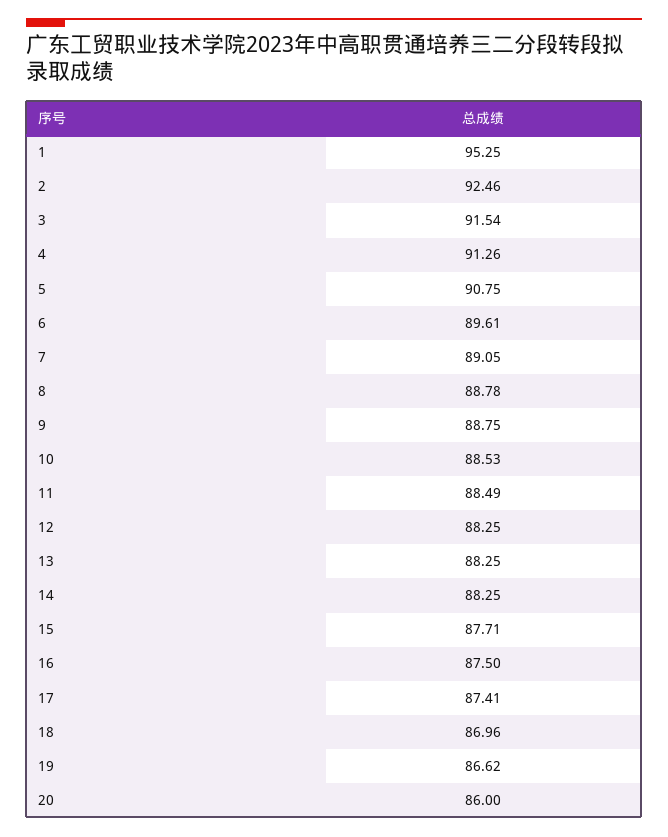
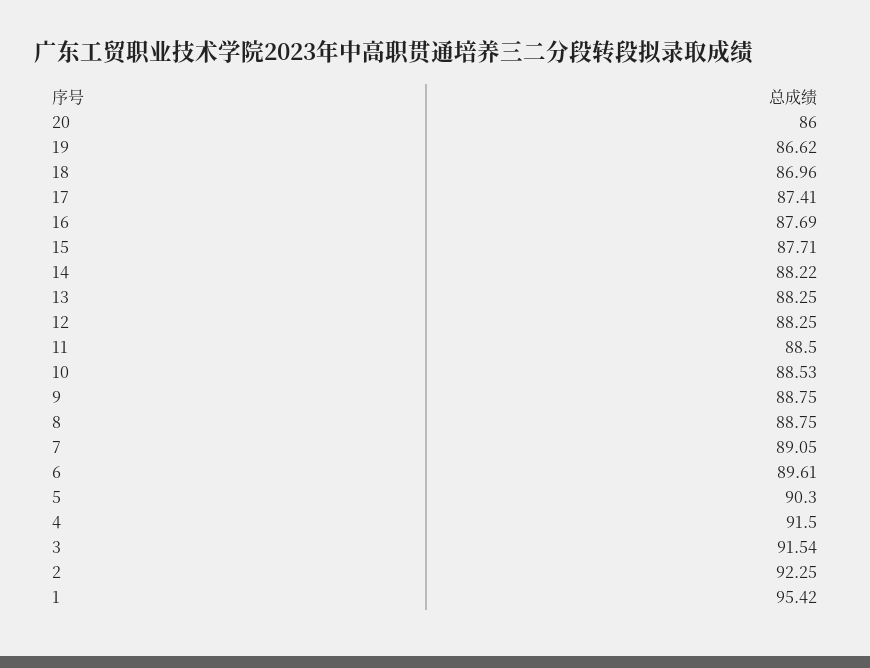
1: 95.25 -> 95.42
2: 92.46 -> 92.25
4: 91.26 -> 91.5
5: 90.75 -> 90.3
8: 88.78 -> 88.75
11: 88.49 -> 88.5
14: 88.25 -> 88.22
16: 87.5 -> 87.69

